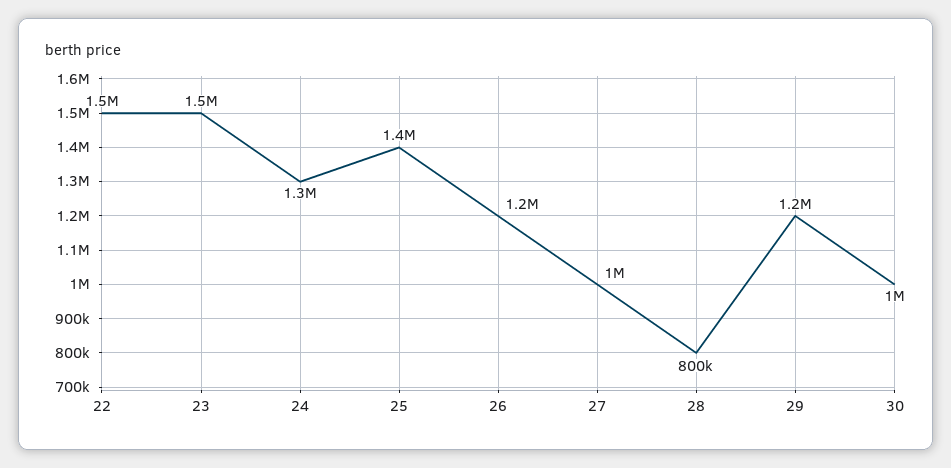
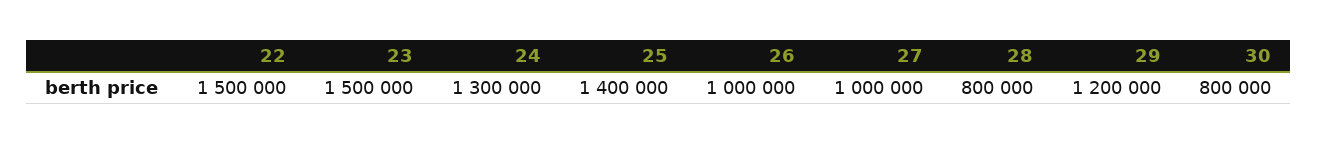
26: 1200000 -> 1000000
30: 1000000 -> 800000

